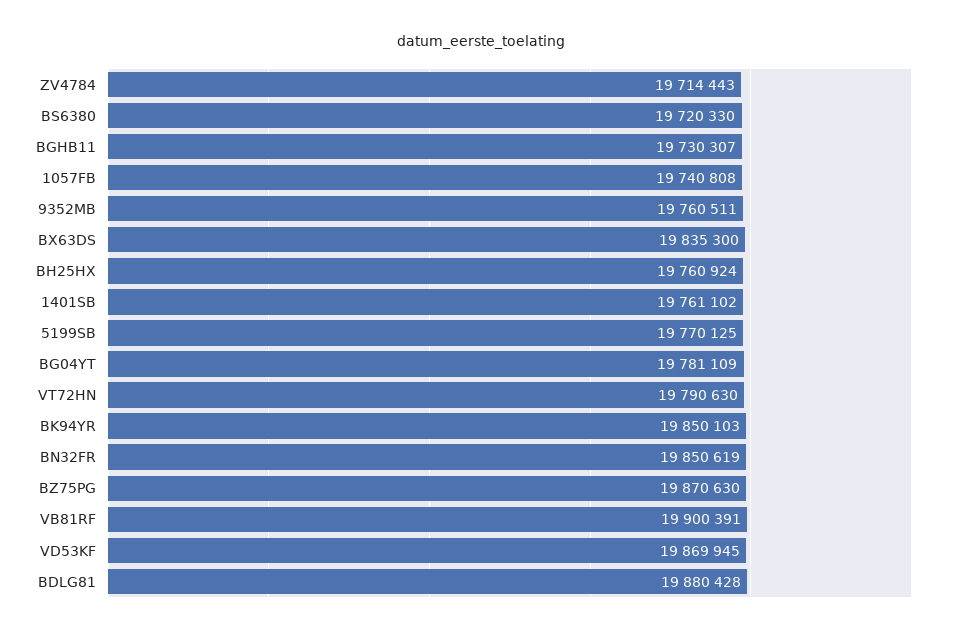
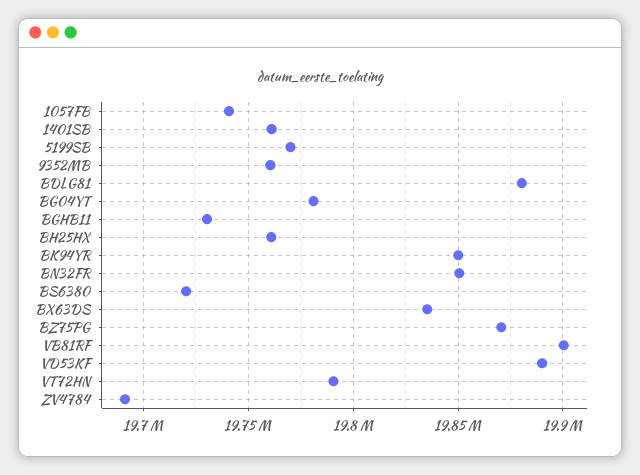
ZV4784: 19714443 -> 19690000
VD53KF: 19869945 -> 19890000

